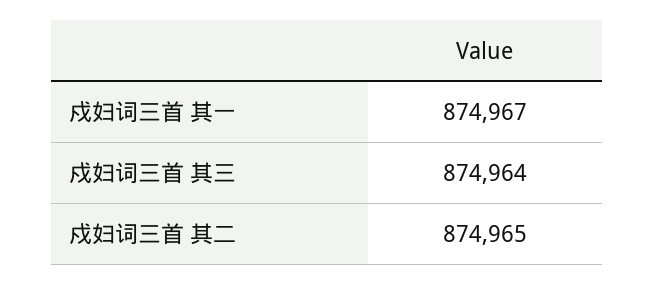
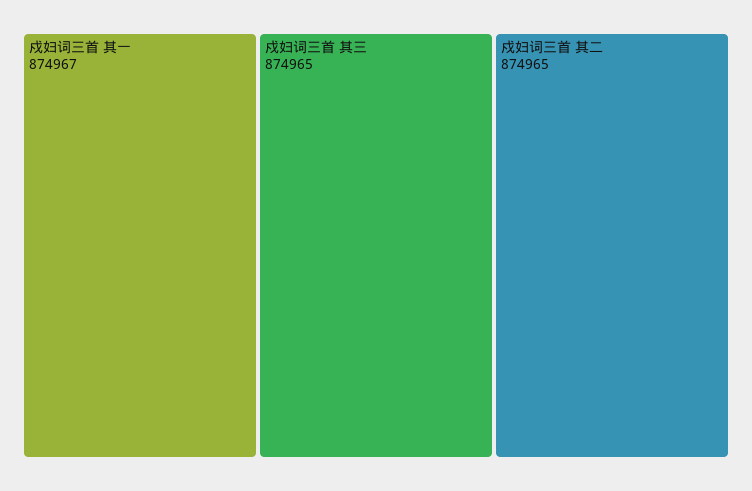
戍妇词三首 其三: 874964 -> 874965

